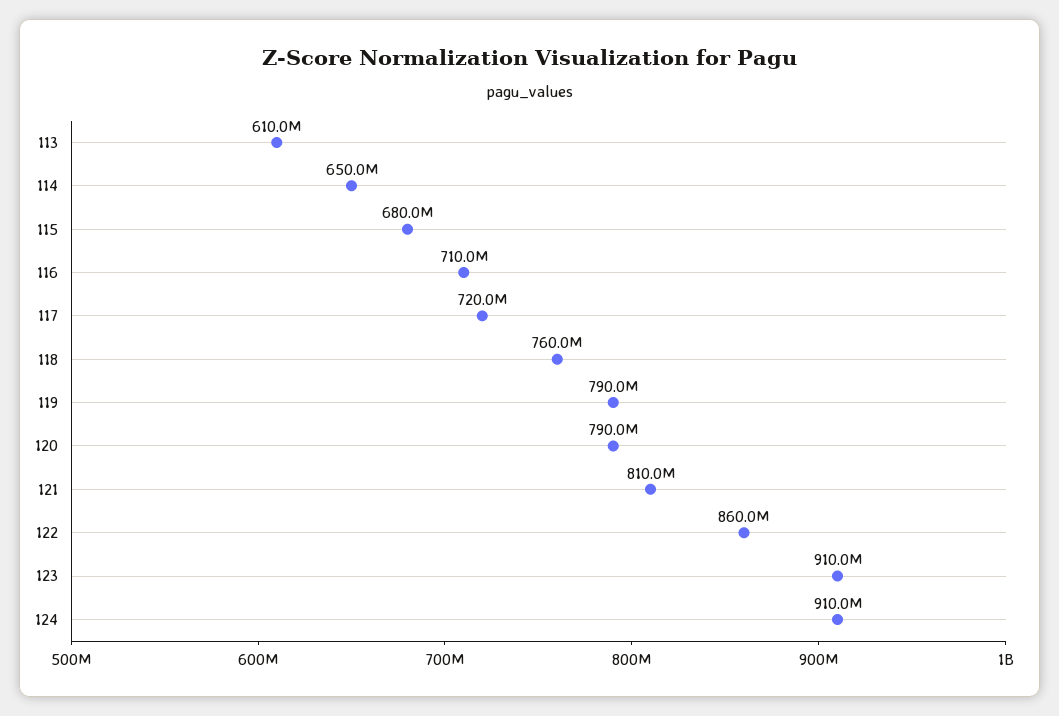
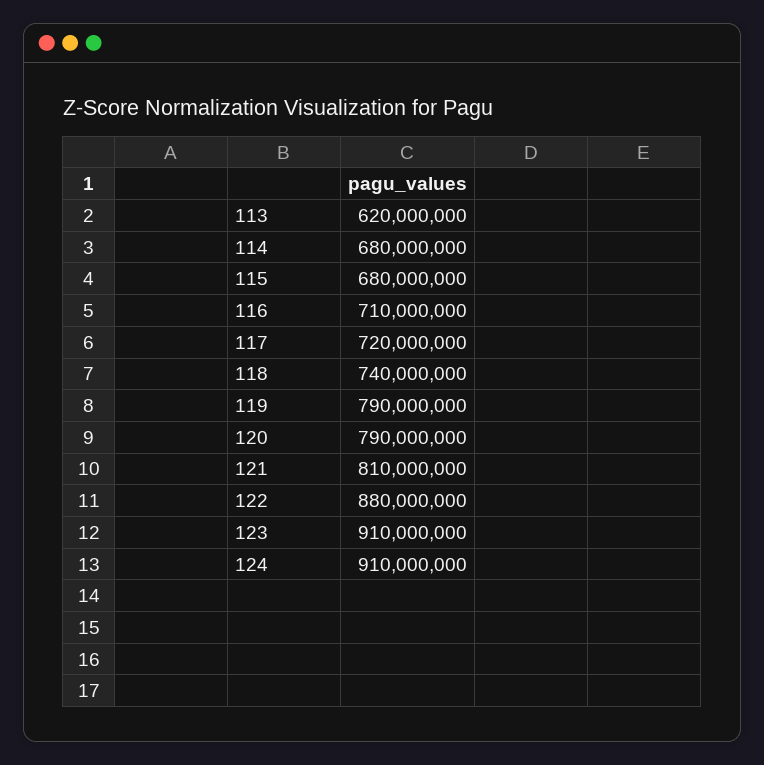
113: 610000000 -> 620000000
114: 650000000 -> 680000000
118: 760000000 -> 740000000
122: 860000000 -> 880000000

